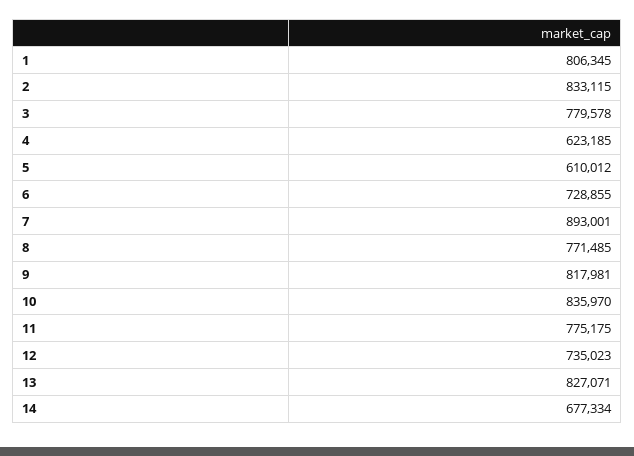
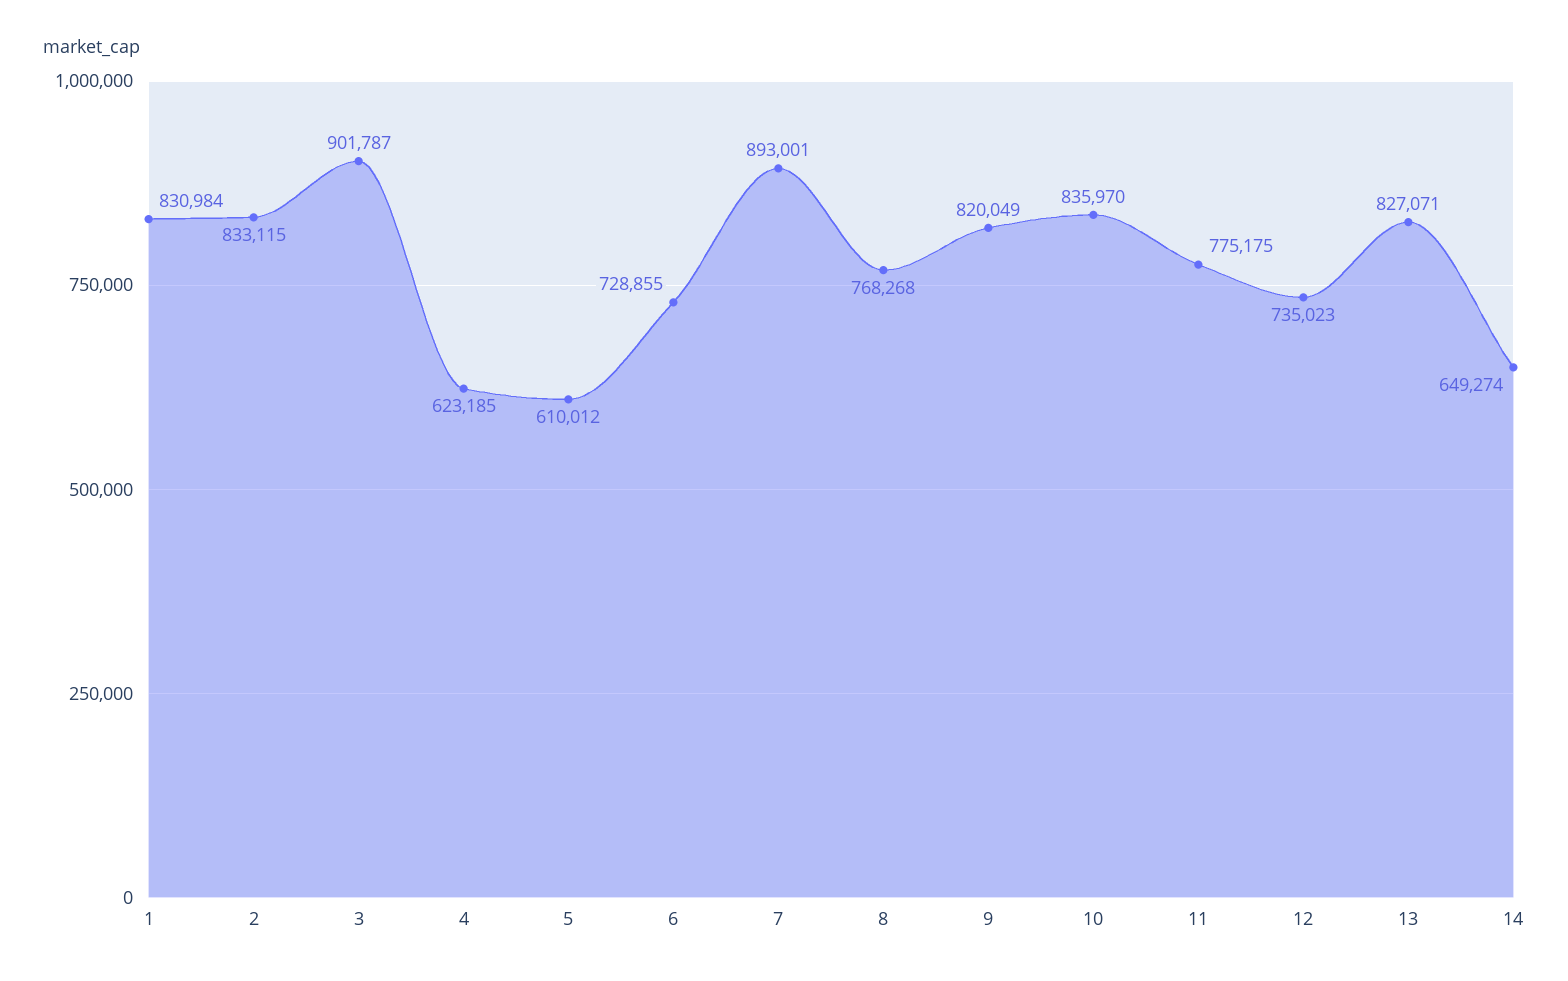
1: 806345 -> 830984
3: 779578 -> 901787
8: 771485 -> 768268
9: 817981 -> 820049
14: 677334 -> 649274

